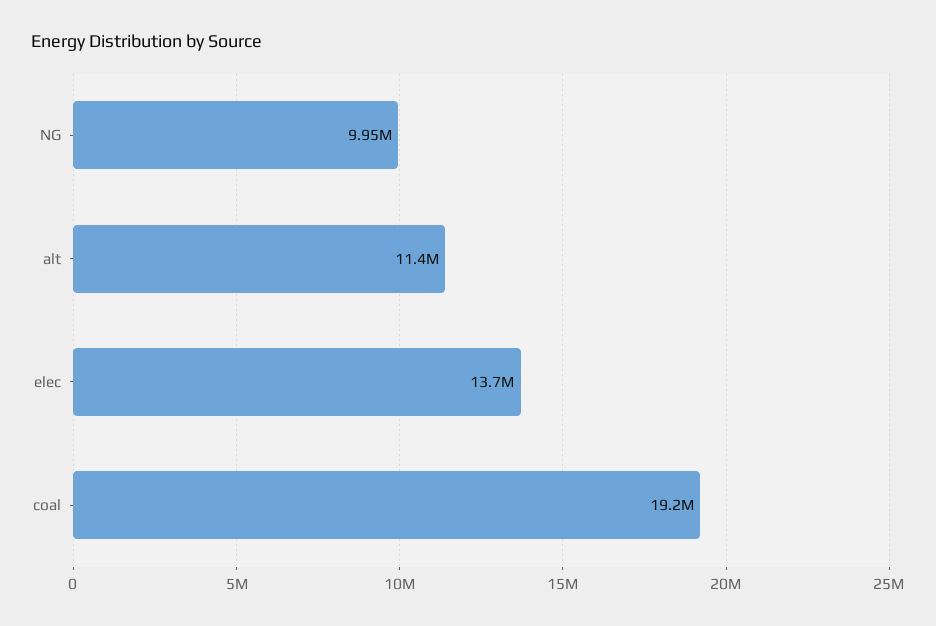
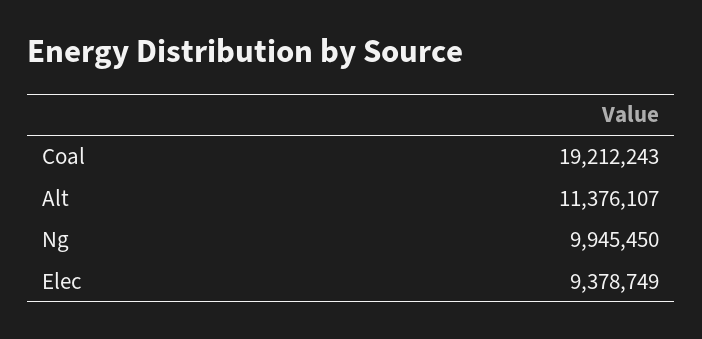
elec: 13700000 -> 9378749

